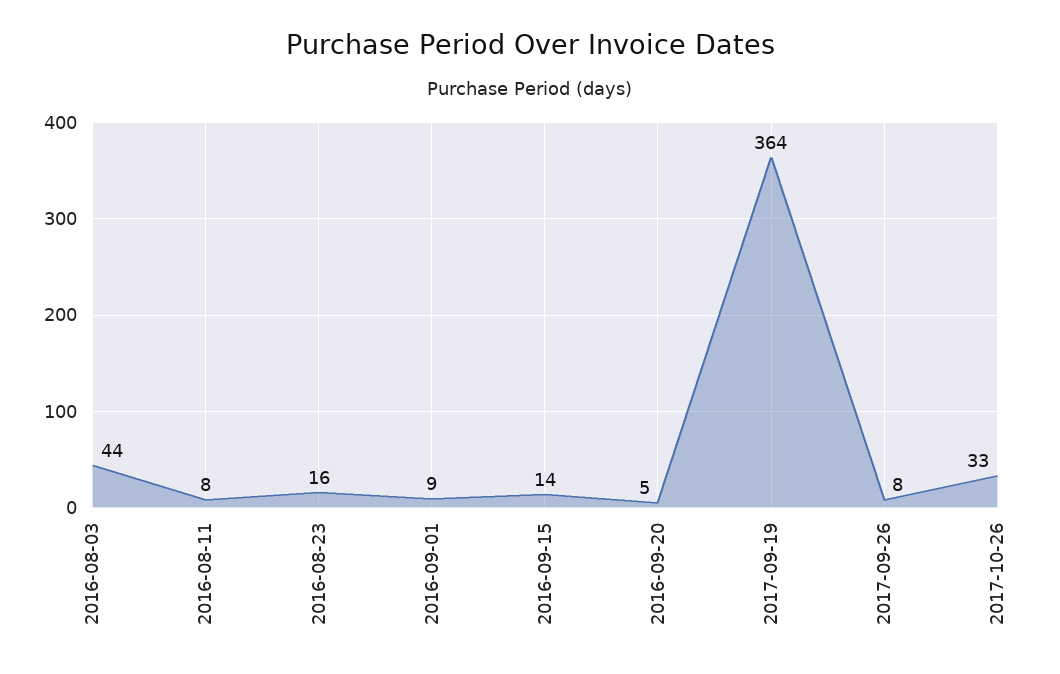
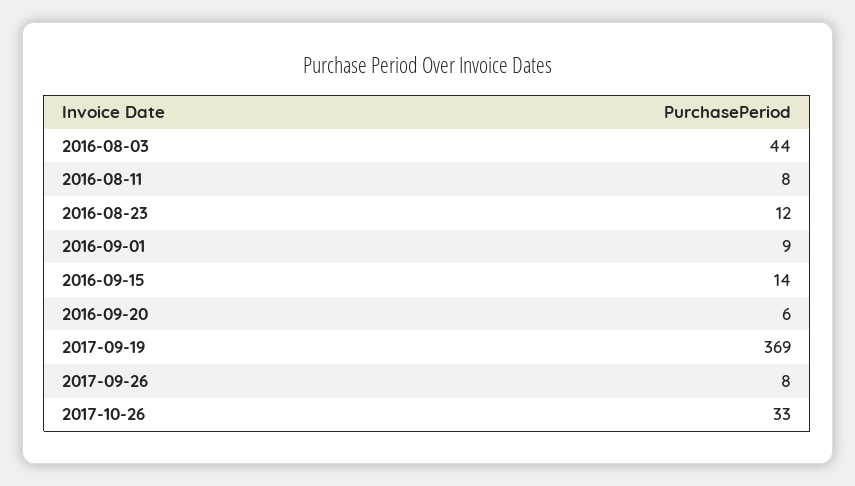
2016-08-23: 16 -> 12
2016-09-20: 5 -> 6
2017-09-19: 364 -> 369

